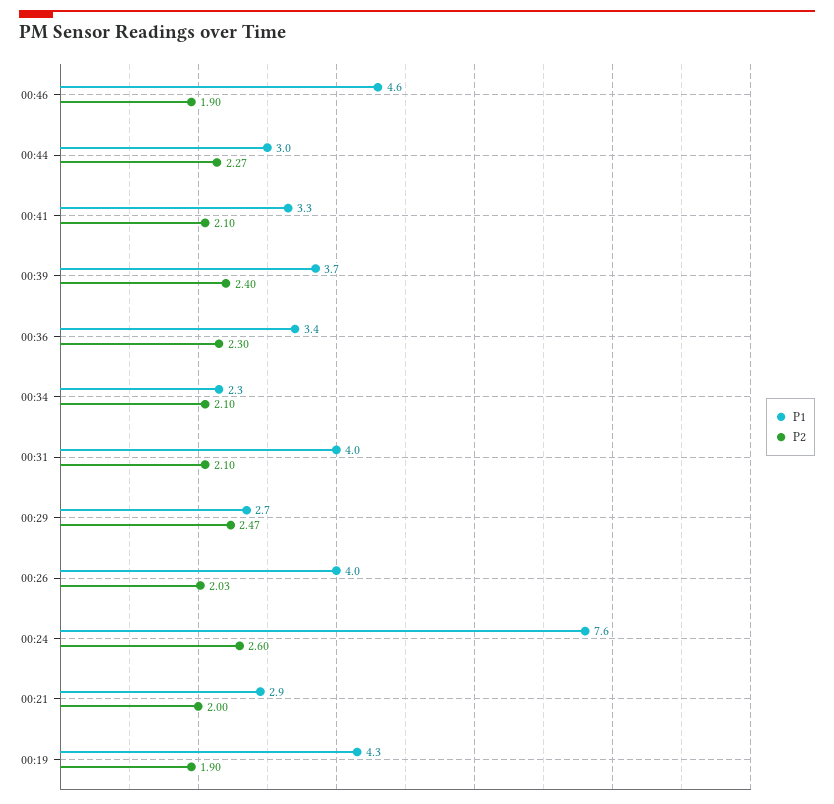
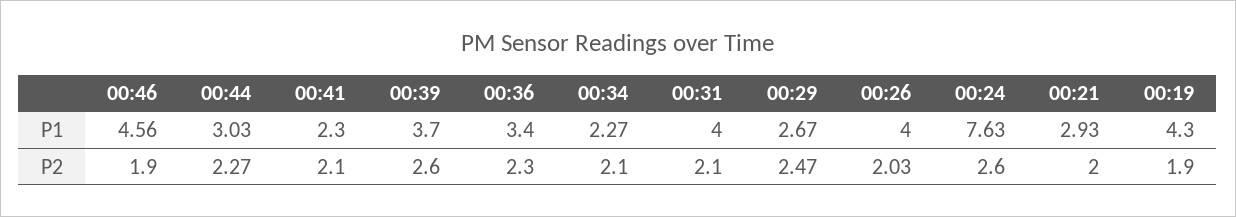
P1, 00:41: 3.3 -> 2.3
P2, 00:39: 2.4 -> 2.6

